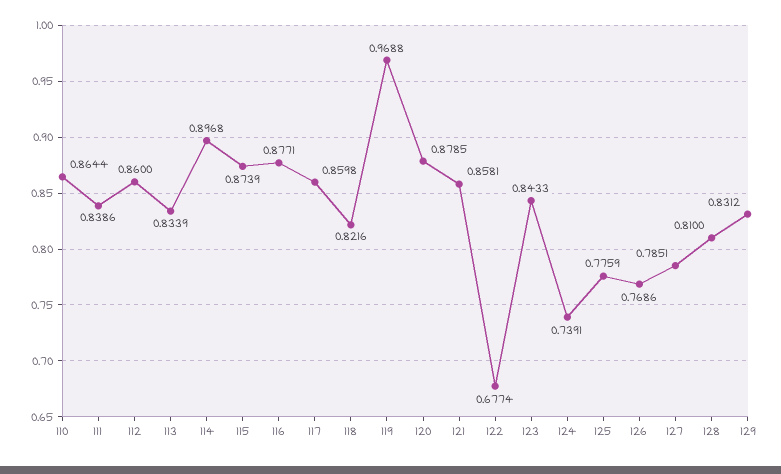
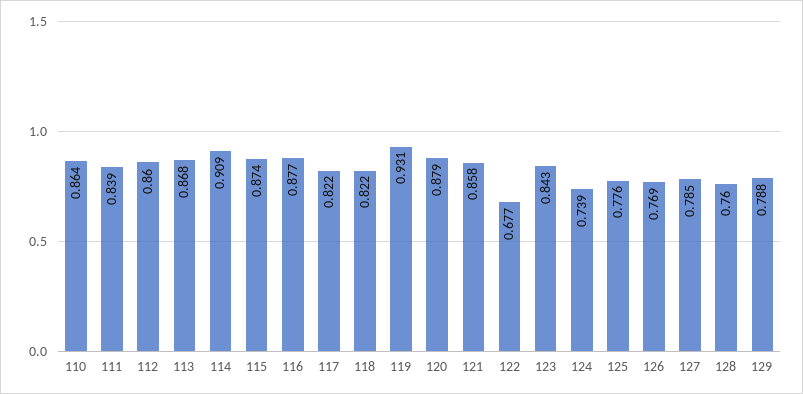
113: 0.8339 -> 0.868
114: 0.8968 -> 0.909
117: 0.8598 -> 0.822
119: 0.9688 -> 0.931
128: 0.81 -> 0.76
129: 0.8312 -> 0.788

